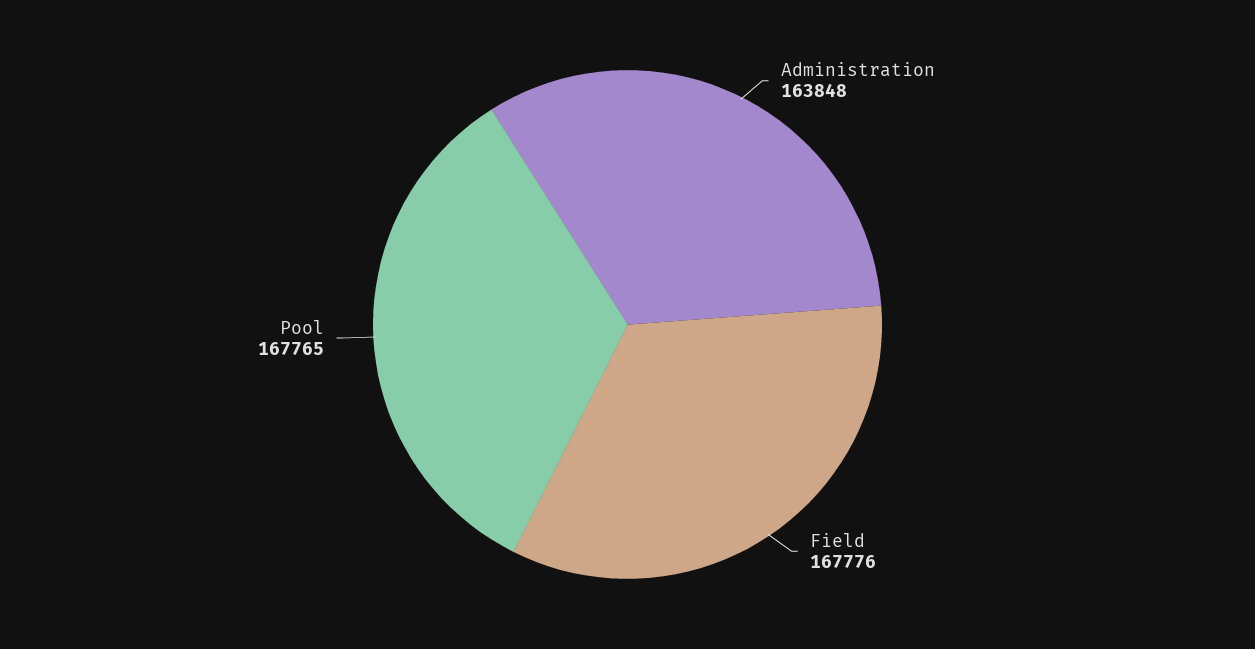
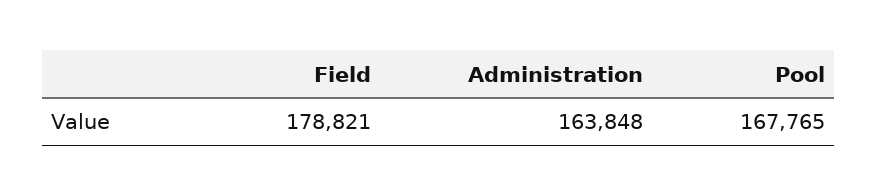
Field: 167776 -> 178821

